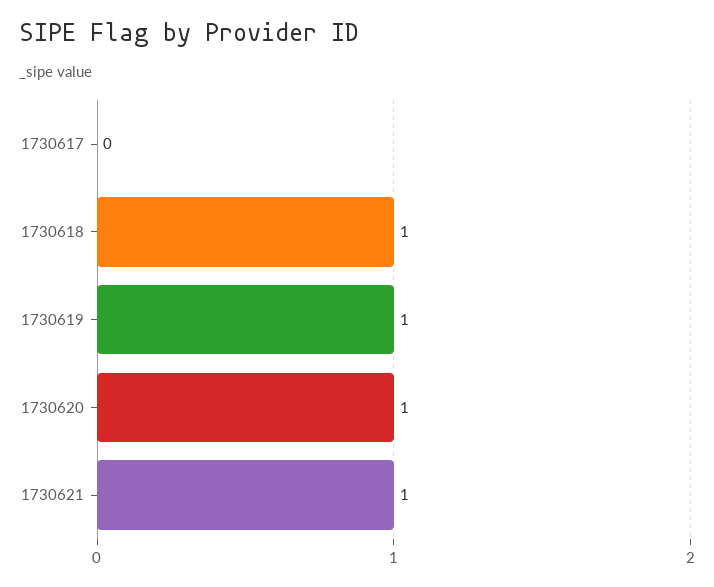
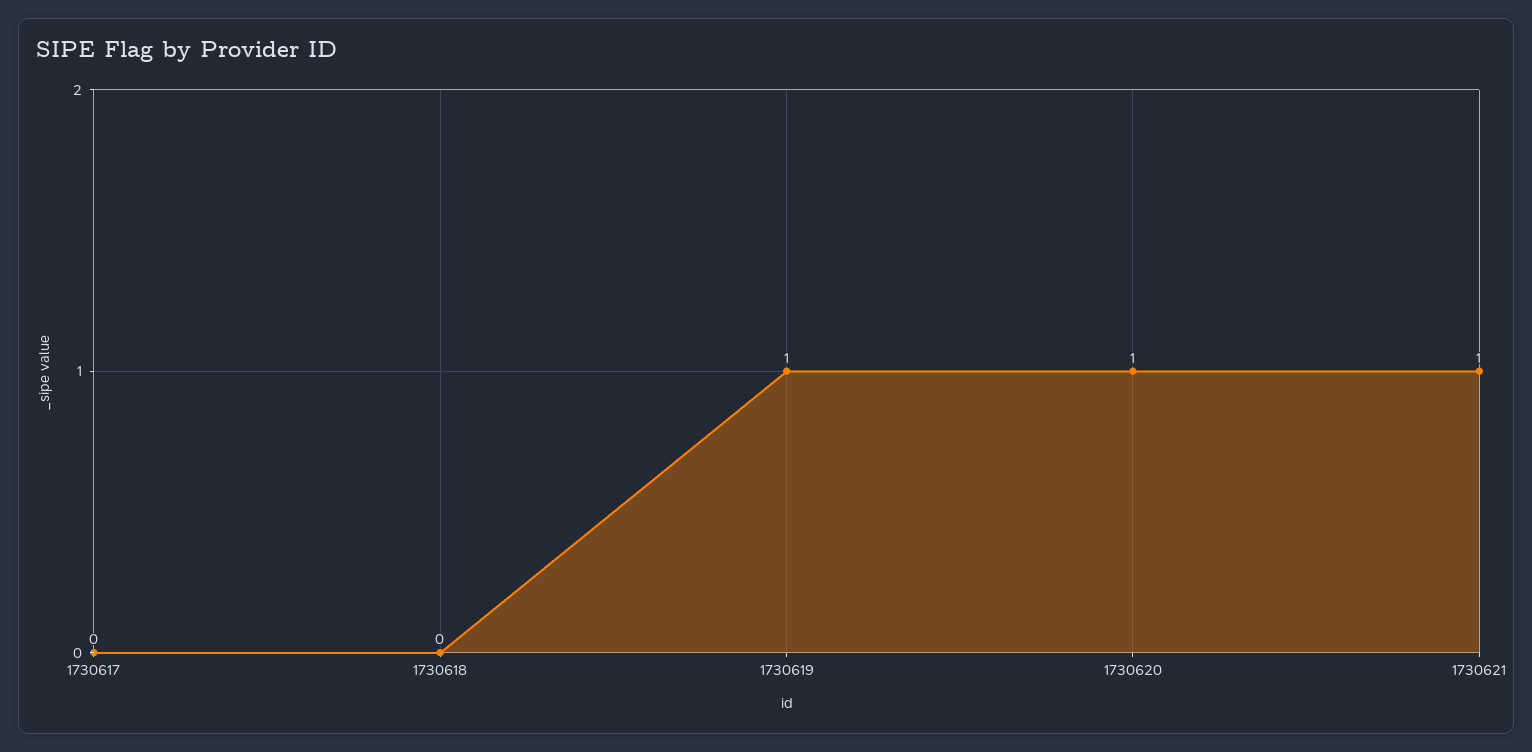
1730618: 1 -> 0

